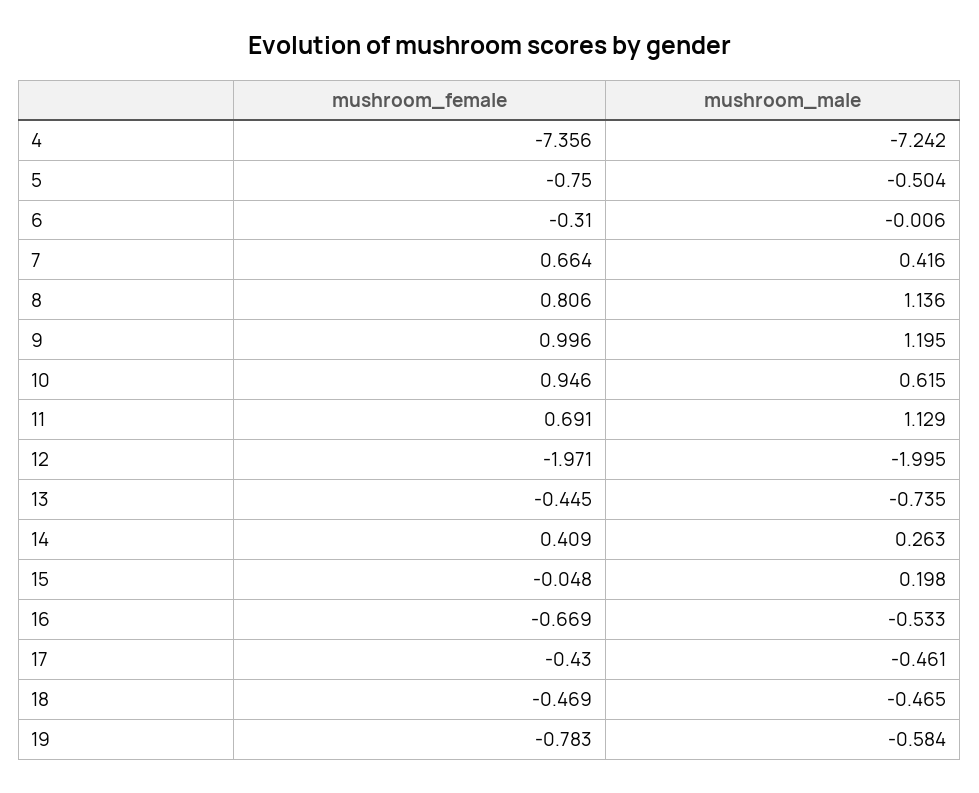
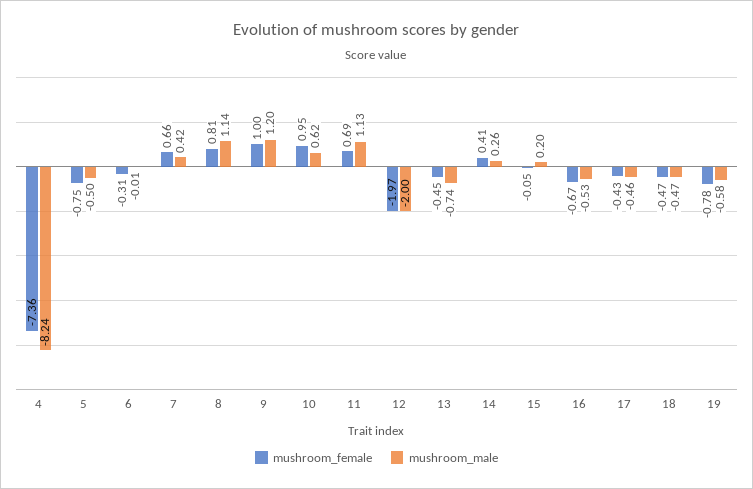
mushroom_male, 4: -7.242 -> -8.24

